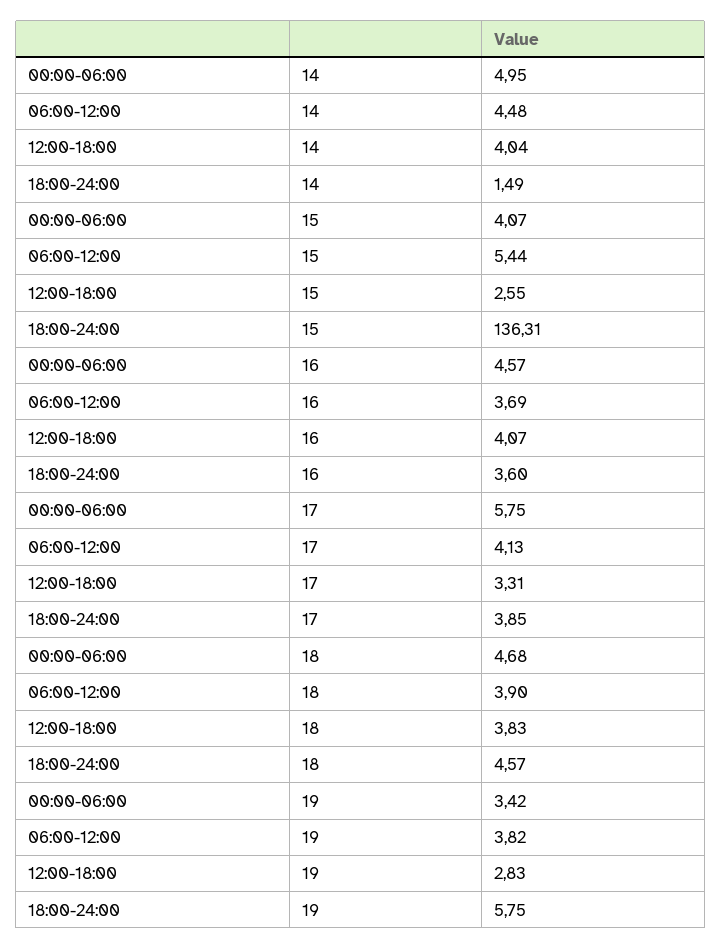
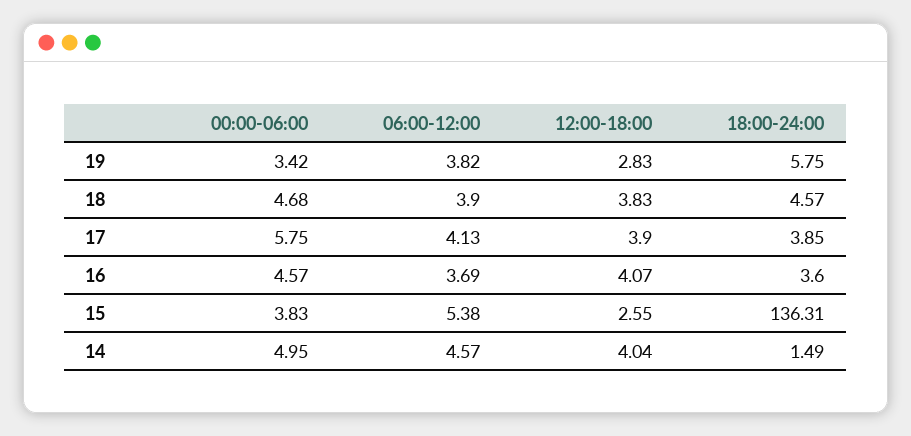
06:00-12:00, 14: 4.48 -> 4.57
00:00-06:00, 15: 4.07 -> 3.83
06:00-12:00, 15: 5.44 -> 5.38
12:00-18:00, 17: 3.31 -> 3.9

